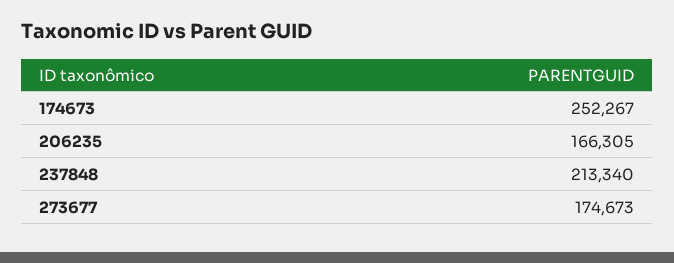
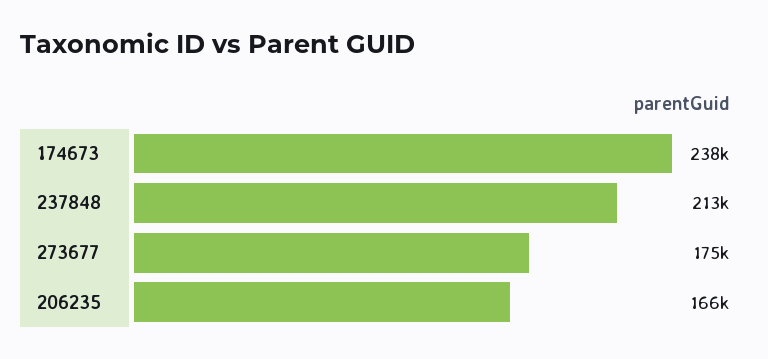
174673: 252267 -> 238000

